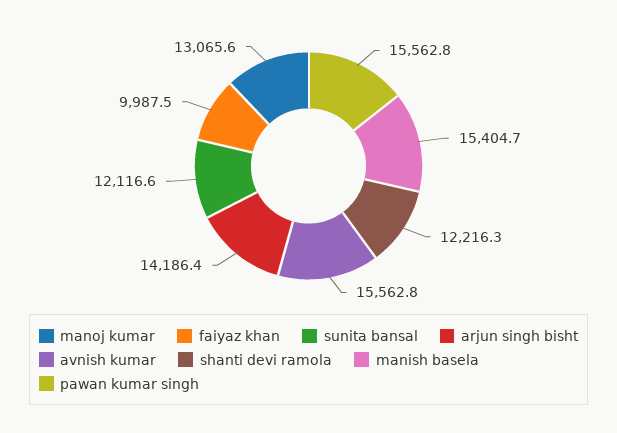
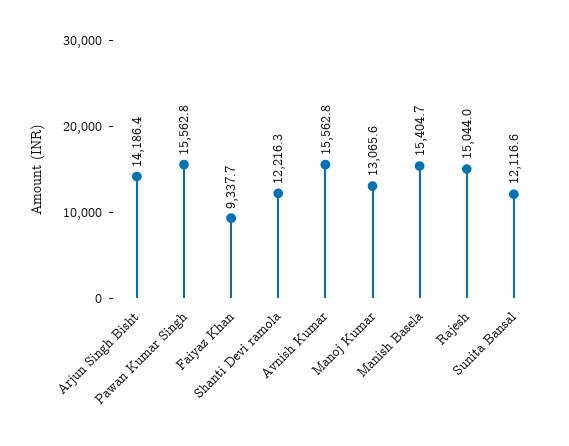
faiyaz khan: 9987.5 -> 9337.7
Rajesh: none -> 15044

